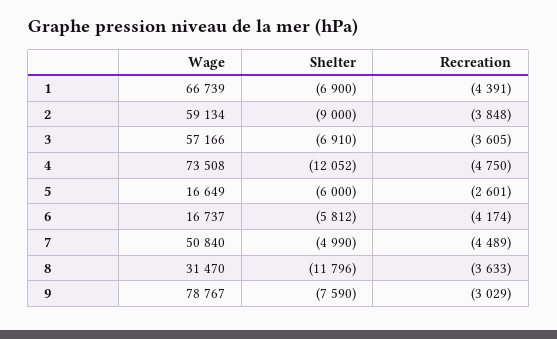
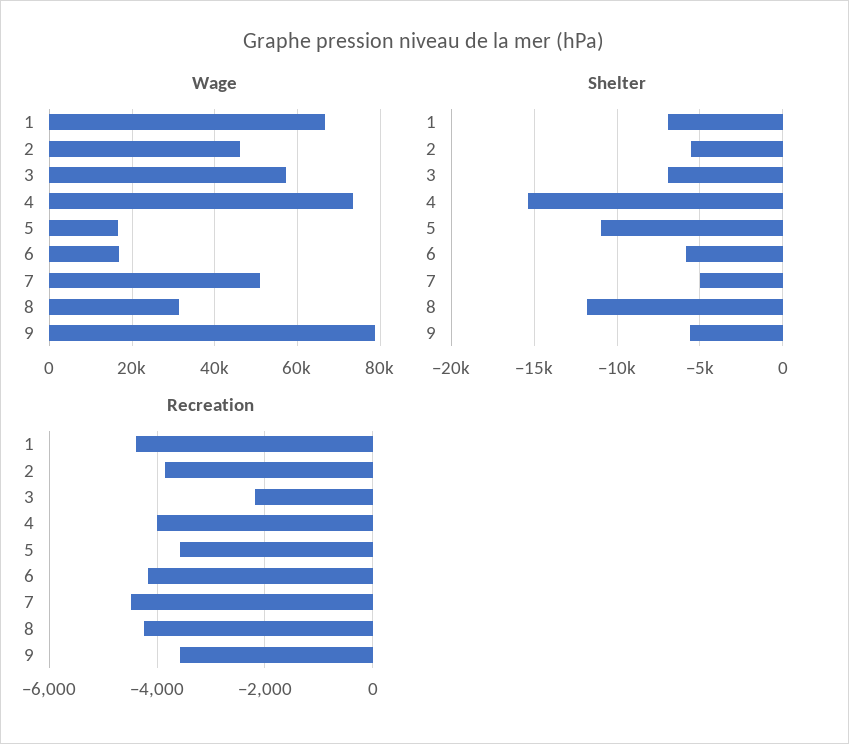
Wage, 2: 59134 -> 46000
Shelter, 2: -9000 -> -5500
Recreation, 3: -3605 -> -2200
Shelter, 4: -12052 -> -15500
Recreation, 4: -4750 -> -4000
Shelter, 5: -6000 -> -11000
Recreation, 5: -2601 -> -3600
Recreation, 8: -3633 -> -4200
Shelter, 9: -7590 -> -5500
Recreation, 9: -3029 -> -3600

